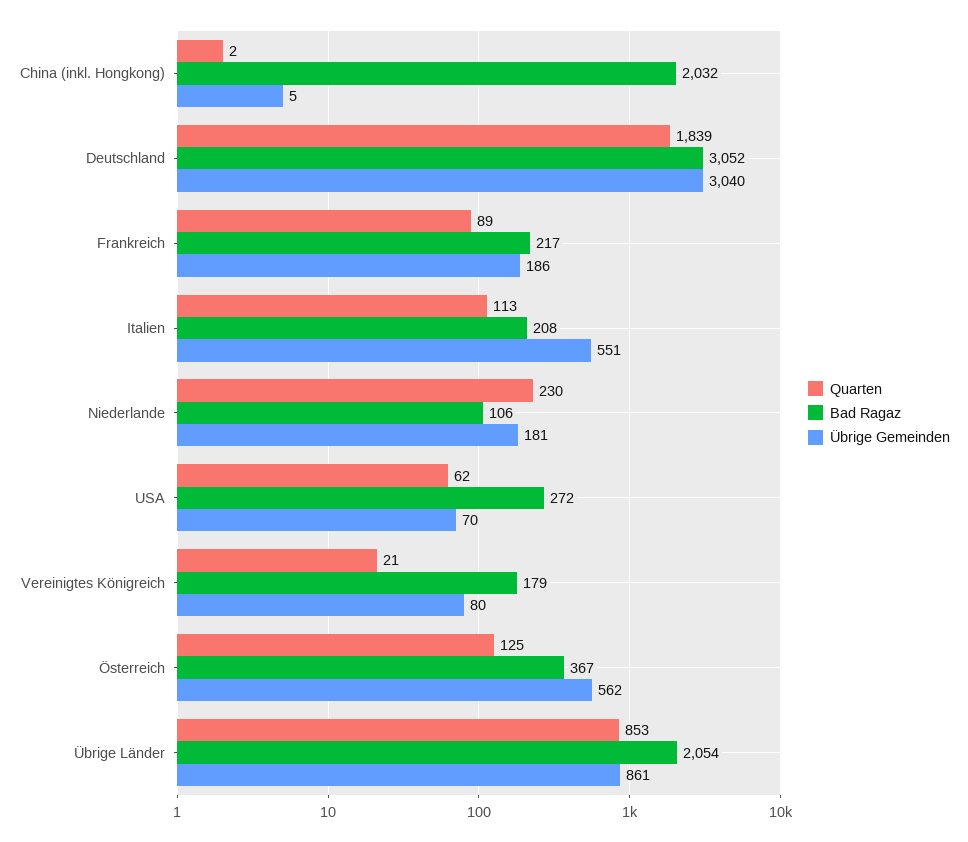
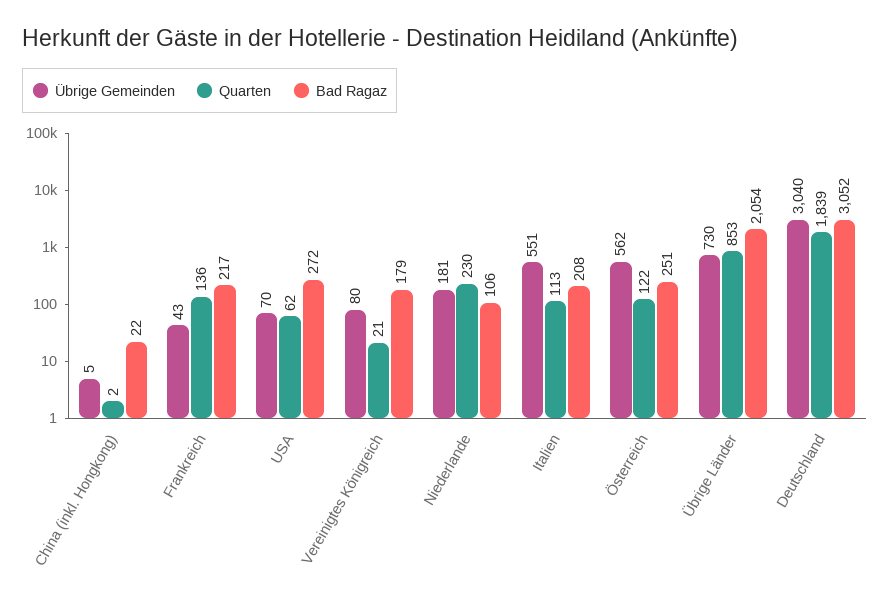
Bad Ragaz, China (inkl. Hongkong): 2032 -> 22
Quarten, Frankreich: 89 -> 136
Übrige Gemeinden, Frankreich: 186 -> 43
Quarten, Österreich: 125 -> 122
Bad Ragaz, Österreich: 367 -> 251
Übrige Gemeinden, Übrige Länder: 861 -> 730

